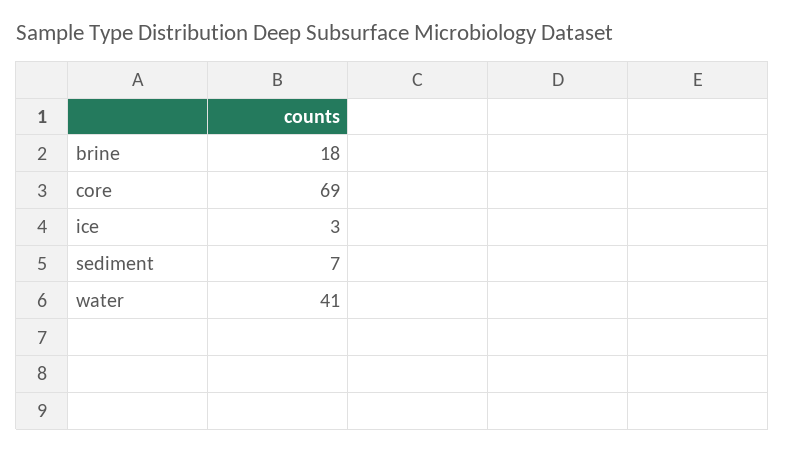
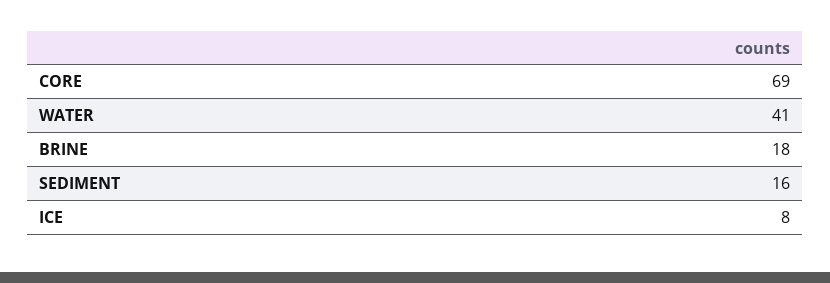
ice: 3 -> 8
sediment: 7 -> 16

